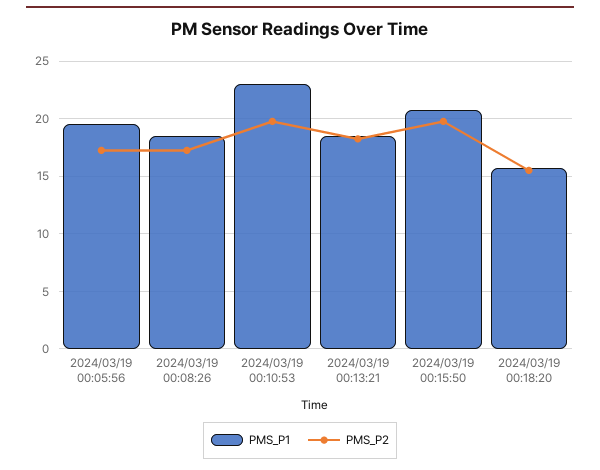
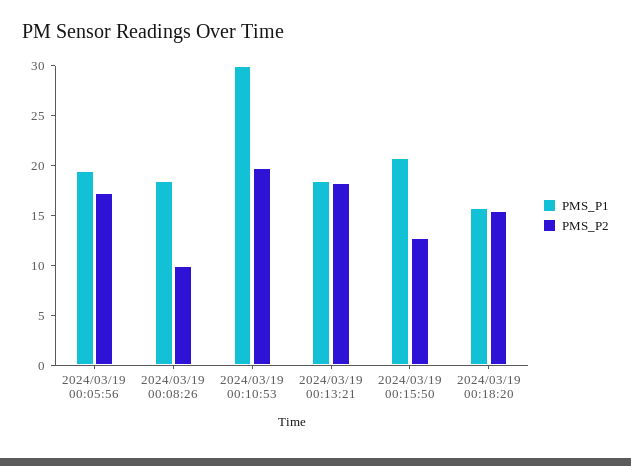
PMS_P2, 2024/03/19 00:08:26: 17 -> 10
PMS_P1, 2024/03/19 00:10:53: 23 -> 30
PMS_P2, 2024/03/19 00:15:50: 20 -> 13

